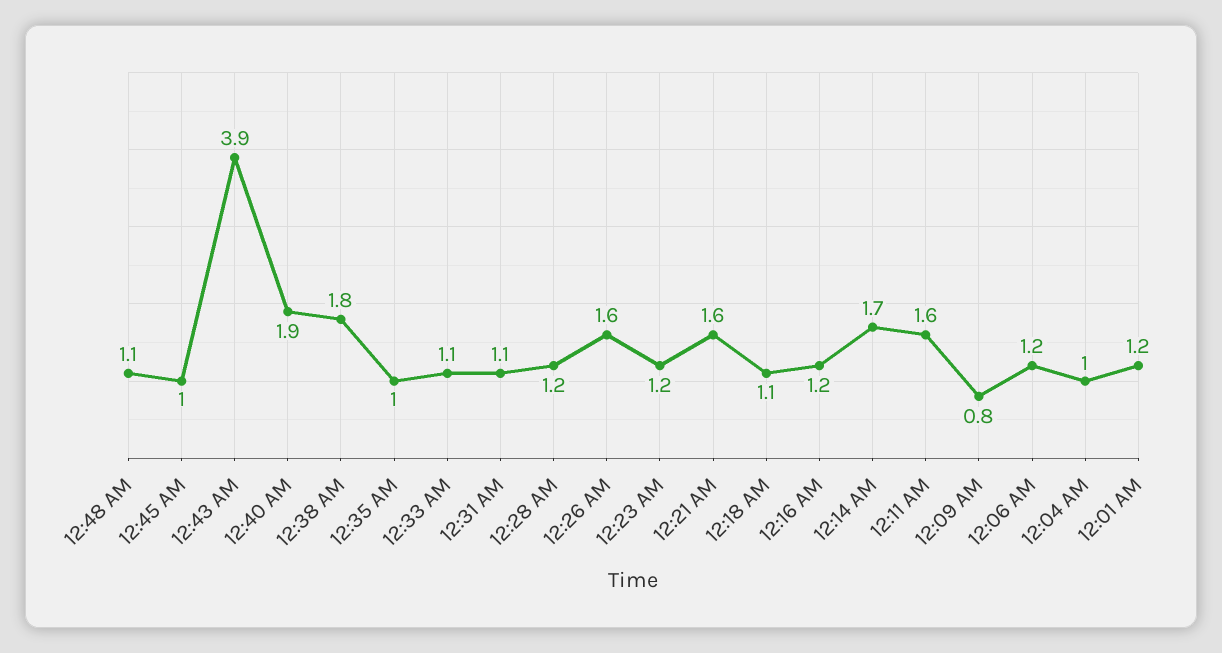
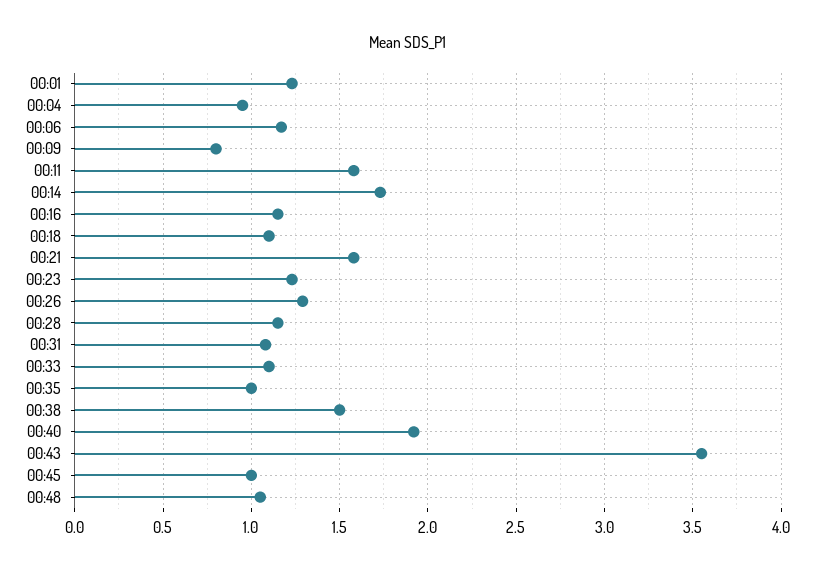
12:43 AM: 3.9 -> 3.55
12:38 AM: 1.8 -> 1.5
12:26 AM: 1.6 -> 1.3

